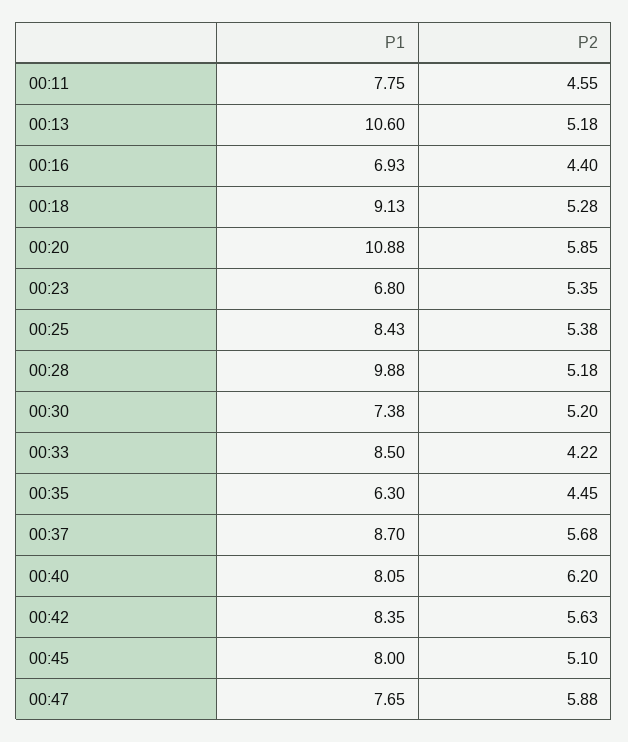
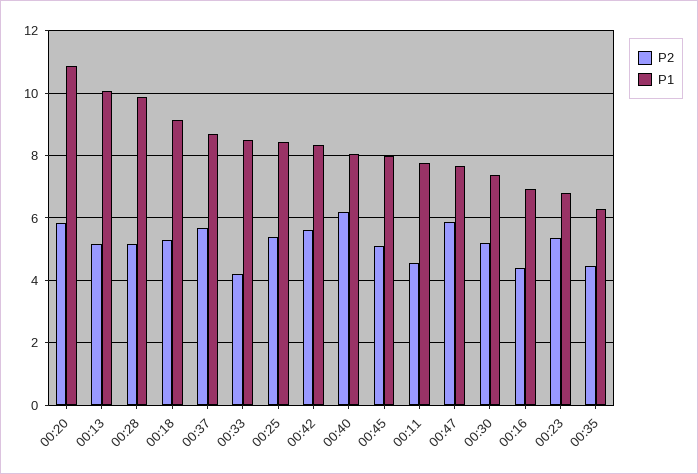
P1, 00:13: 10.6 -> 10

